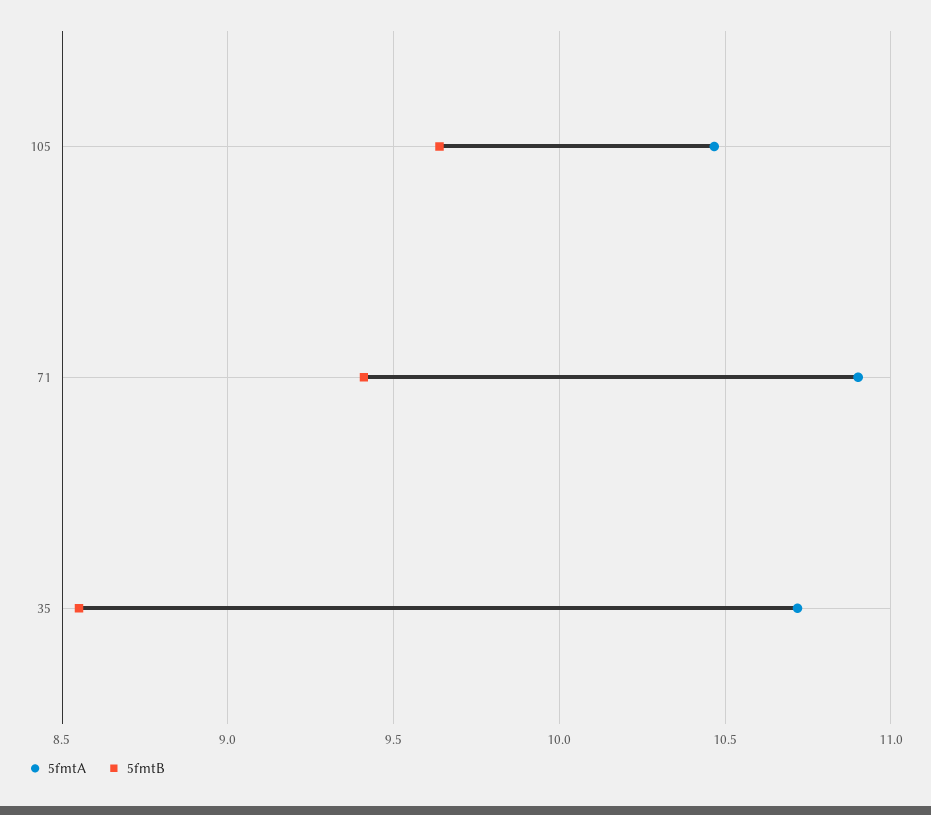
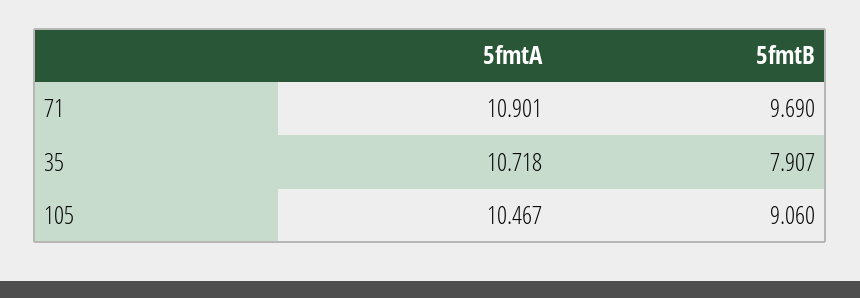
5fmtB, 105: 9.65 -> 9.06
5fmtB, 71: 9.4 -> 9.69
5fmtB, 35: 8.55 -> 7.907

